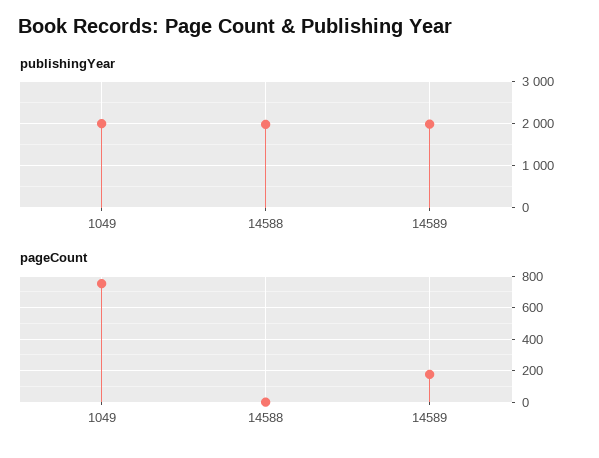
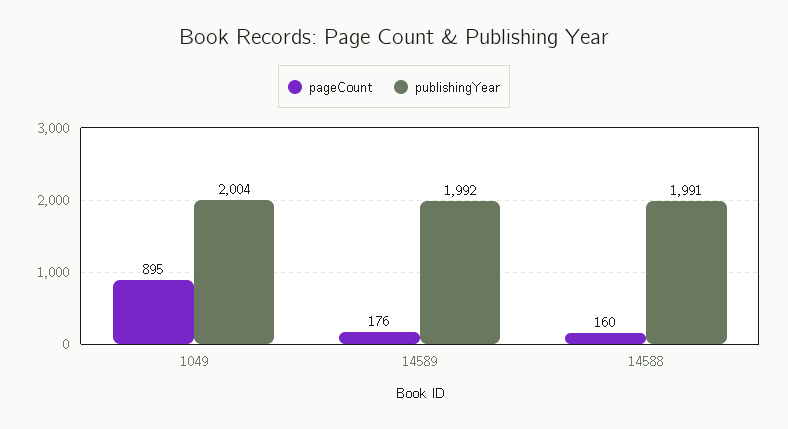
pageCount, 1049: 750 -> 895
pageCount, 14588: 0 -> 160

